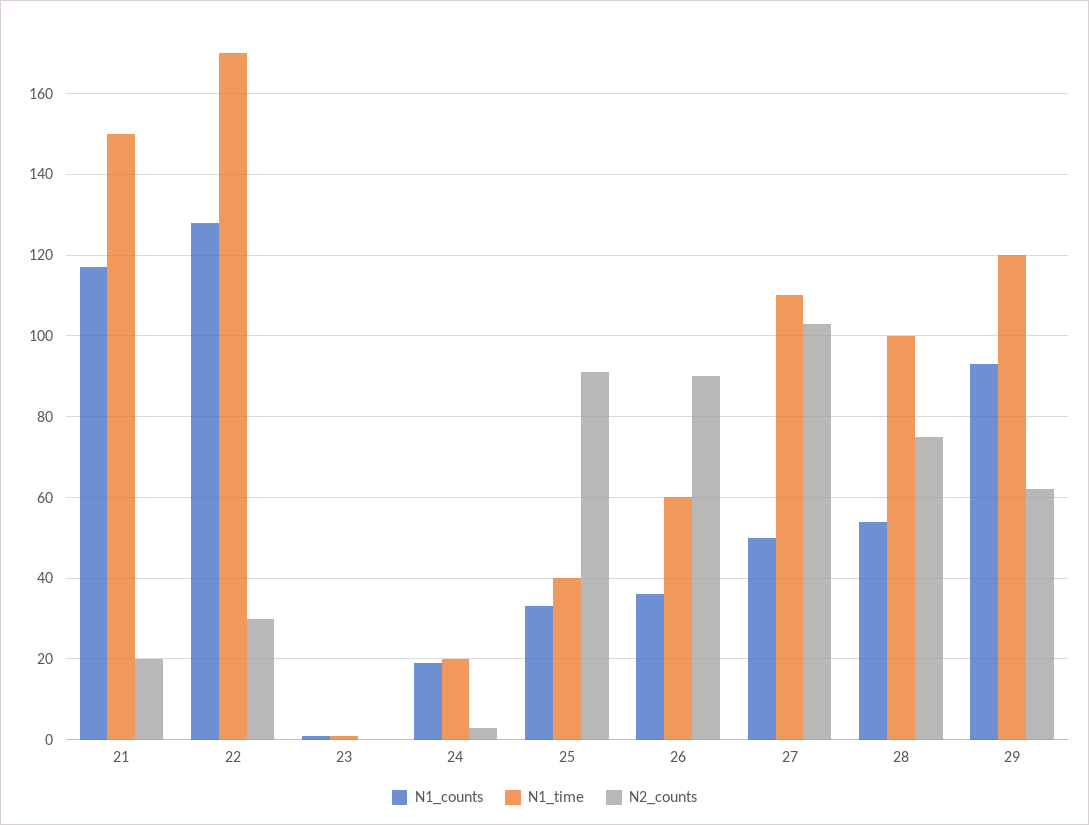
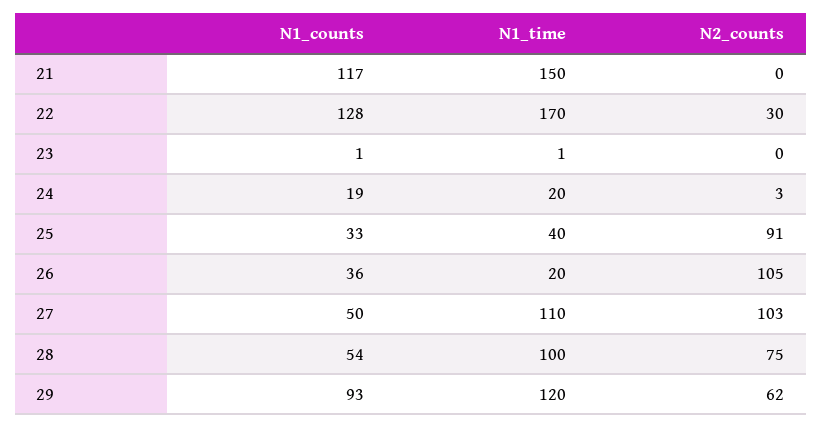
N2_counts, 21: 20 -> 0
N1_time, 26: 60 -> 20
N2_counts, 26: 90 -> 105

